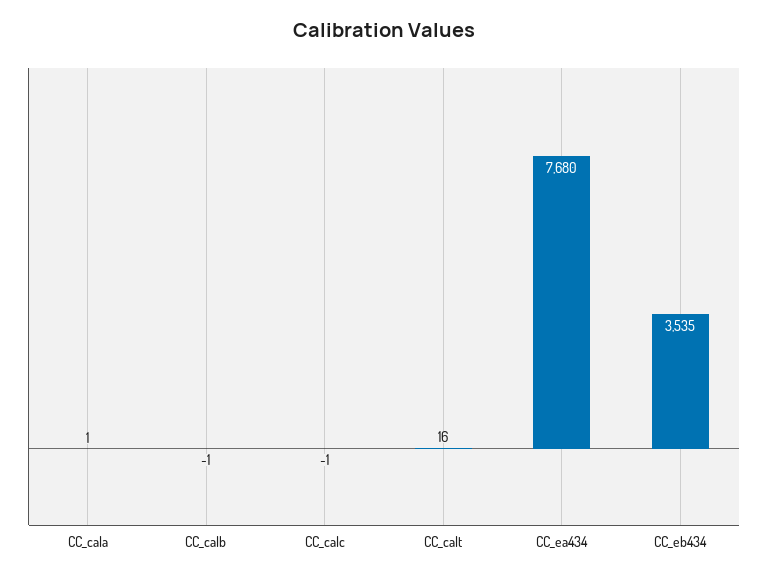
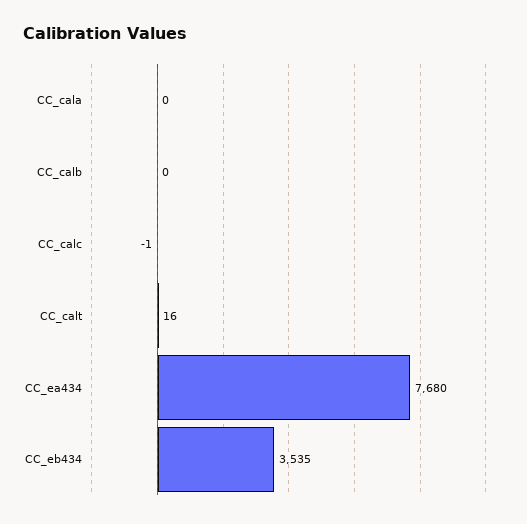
CC_cala: 1 -> 0
CC_calb: -1 -> 0

